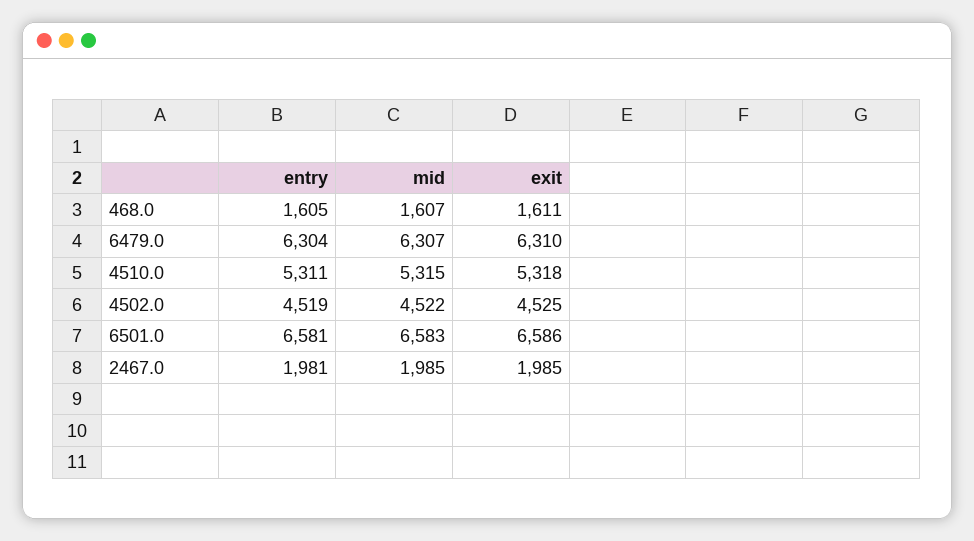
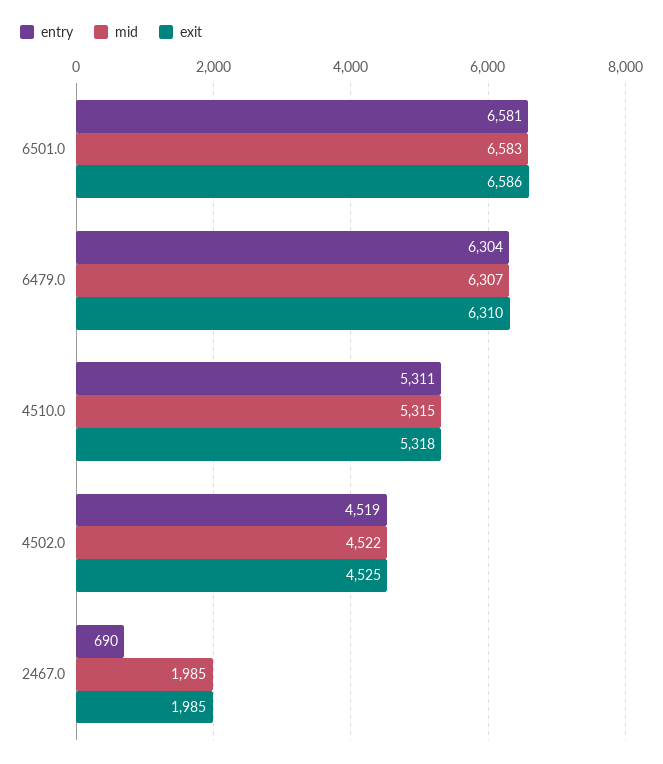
entry, 468.0: 1605 -> none
mid, 468.0: 1607 -> none
exit, 468.0: 1611 -> none
entry, 2467.0: 1981 -> 690

